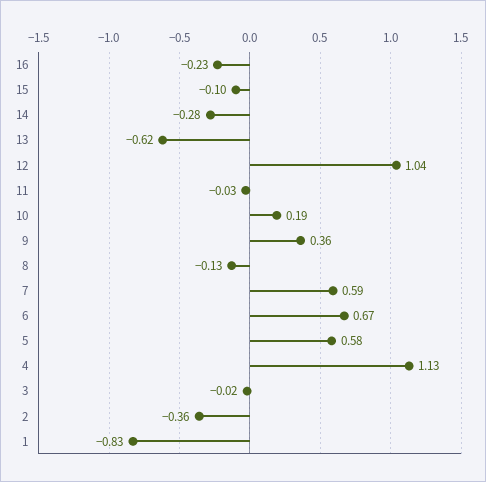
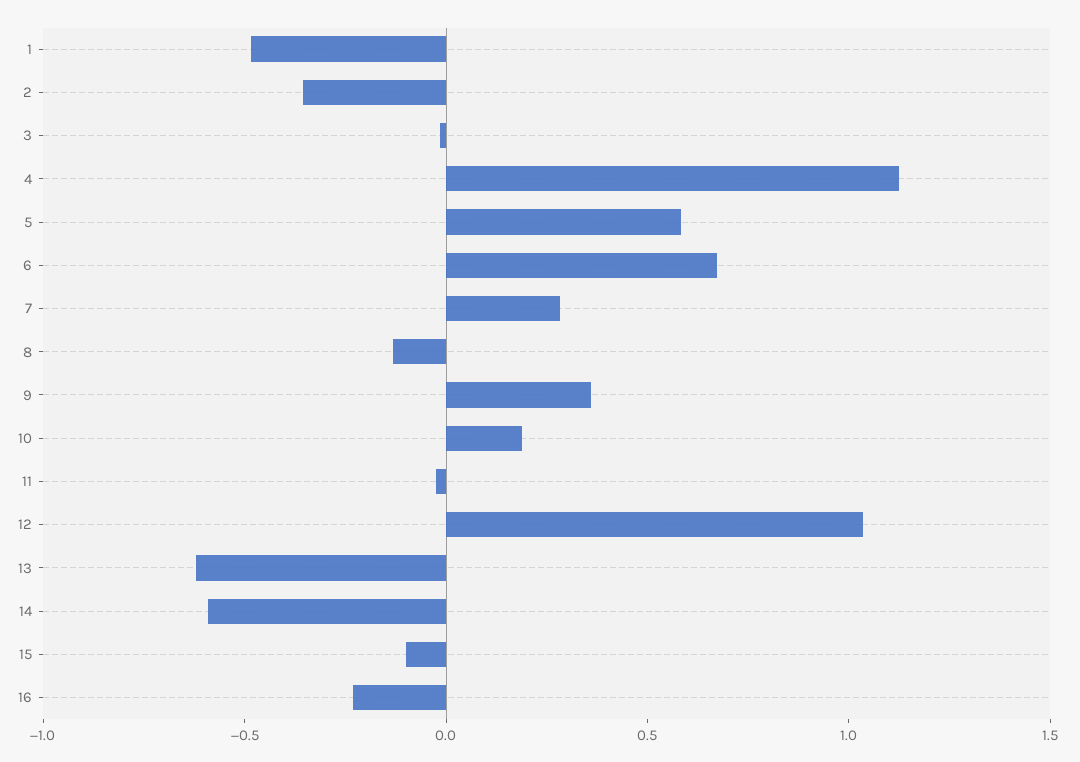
14: -0.28 -> -0.6
7: 0.59 -> 0.3
1: -0.83 -> -0.5

